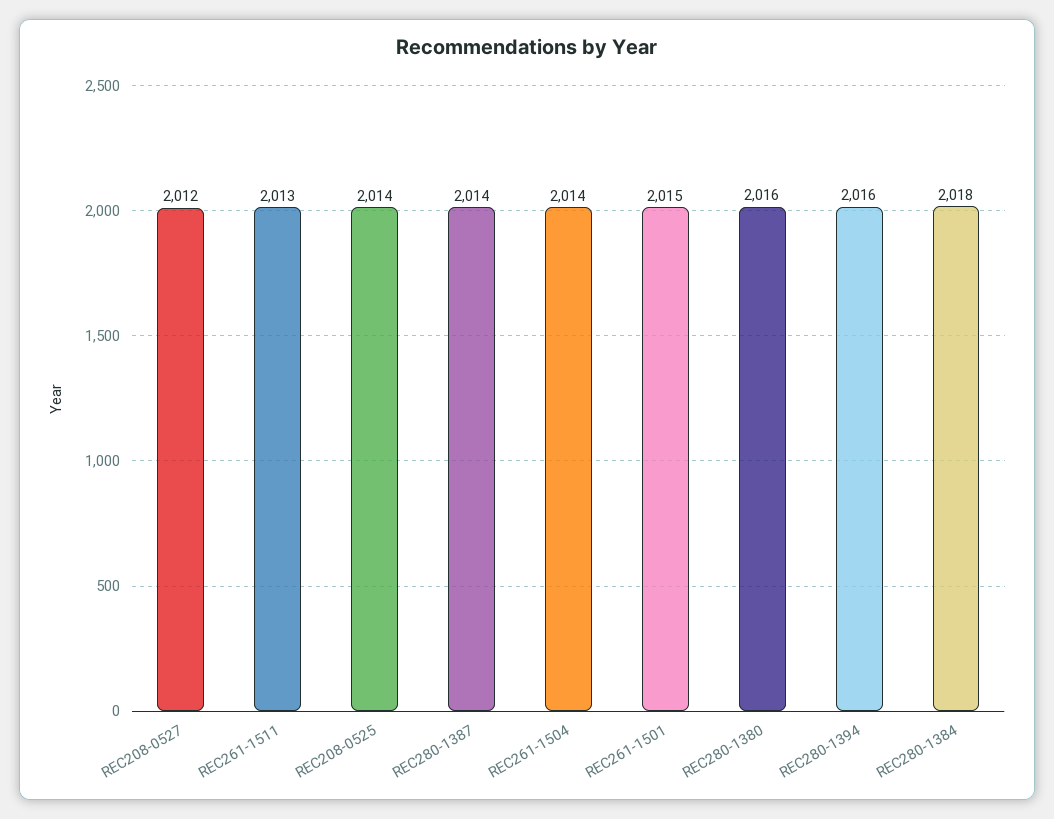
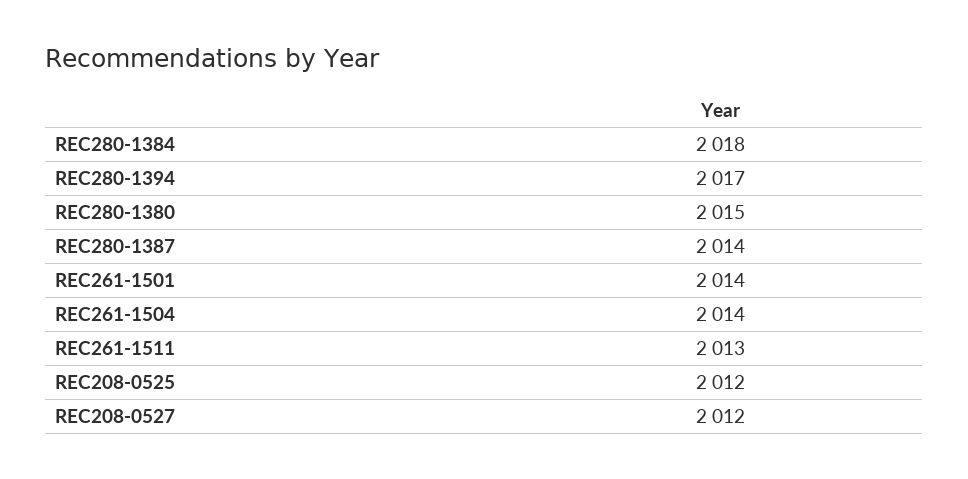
REC208-0525: 2014 -> 2012
REC261-1501: 2015 -> 2014
REC280-1380: 2016 -> 2015
REC280-1394: 2016 -> 2017

